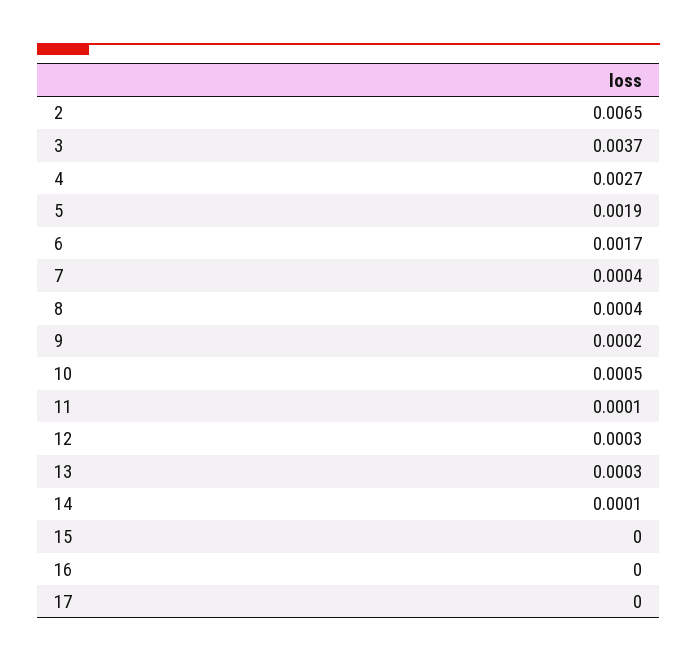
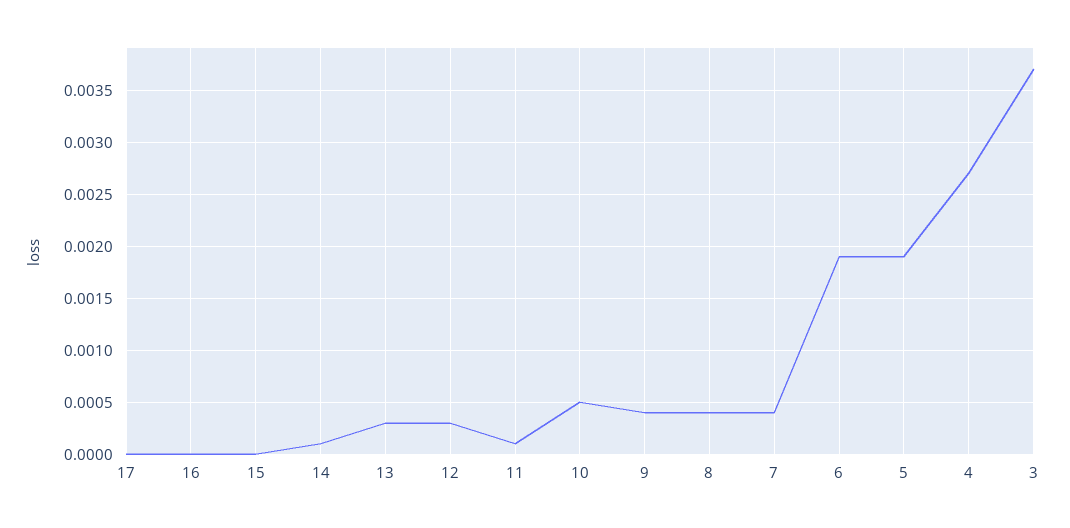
2: 0.0065 -> none
6: 0.0017 -> 0.0019
9: 0.0002 -> 0.0004

